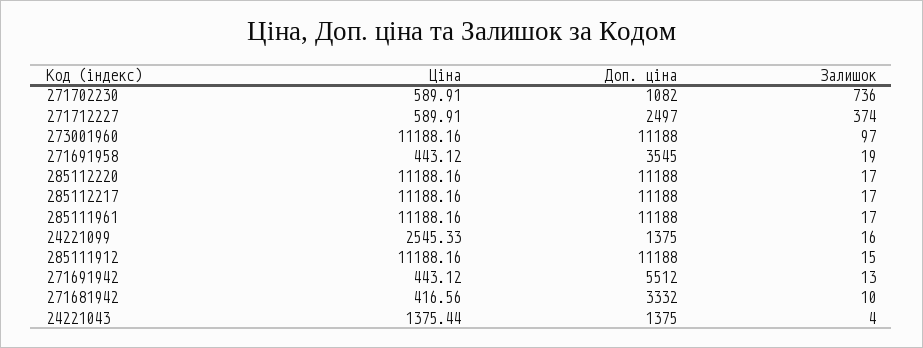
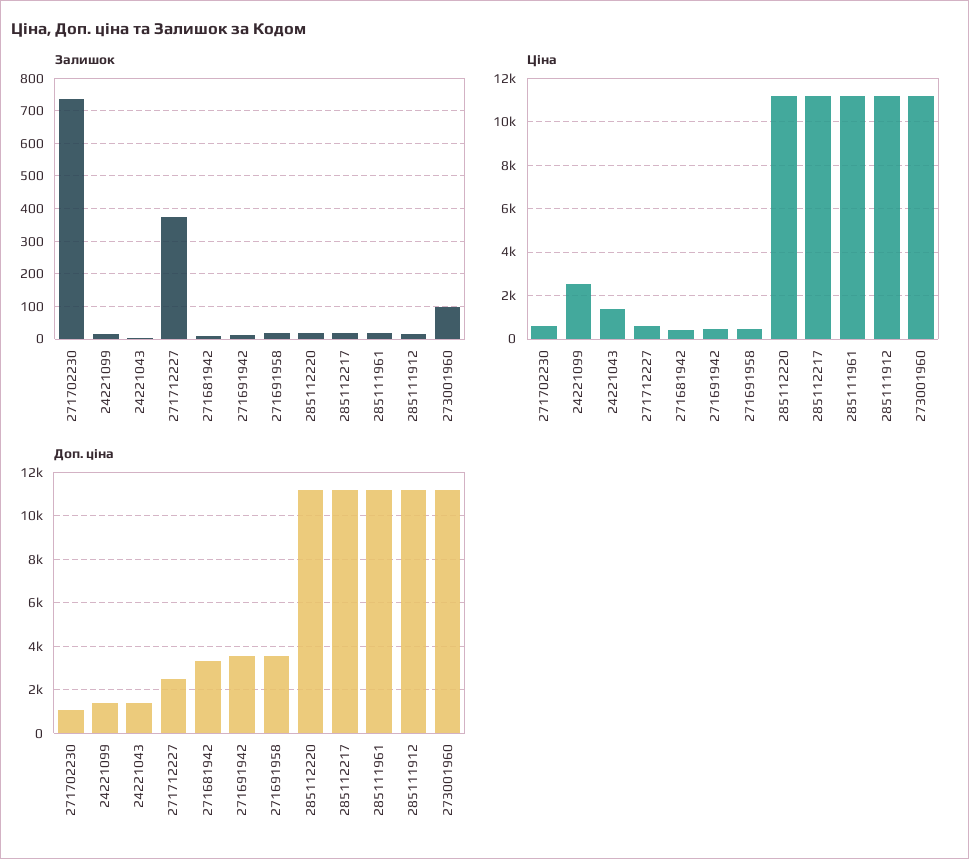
Доп. ціна, 271691942: 5512 -> 3500

